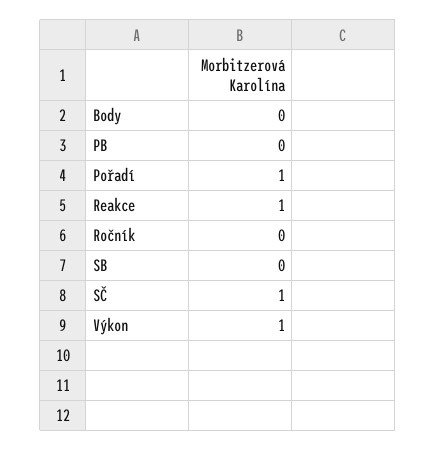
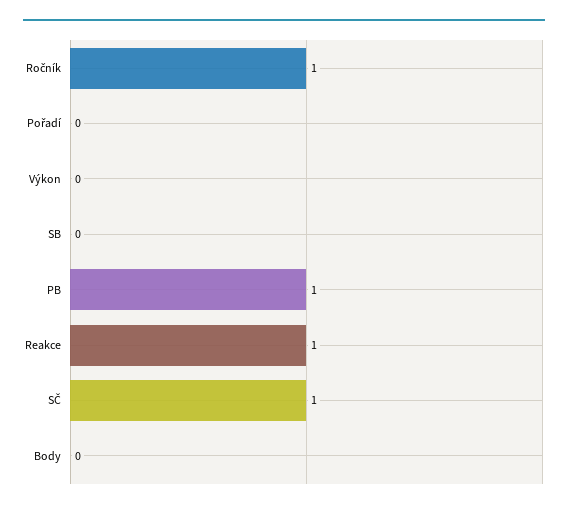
PB: 0 -> 1
Pořadí: 1 -> 0
Ročník: 0 -> 1
Výkon: 1 -> 0

